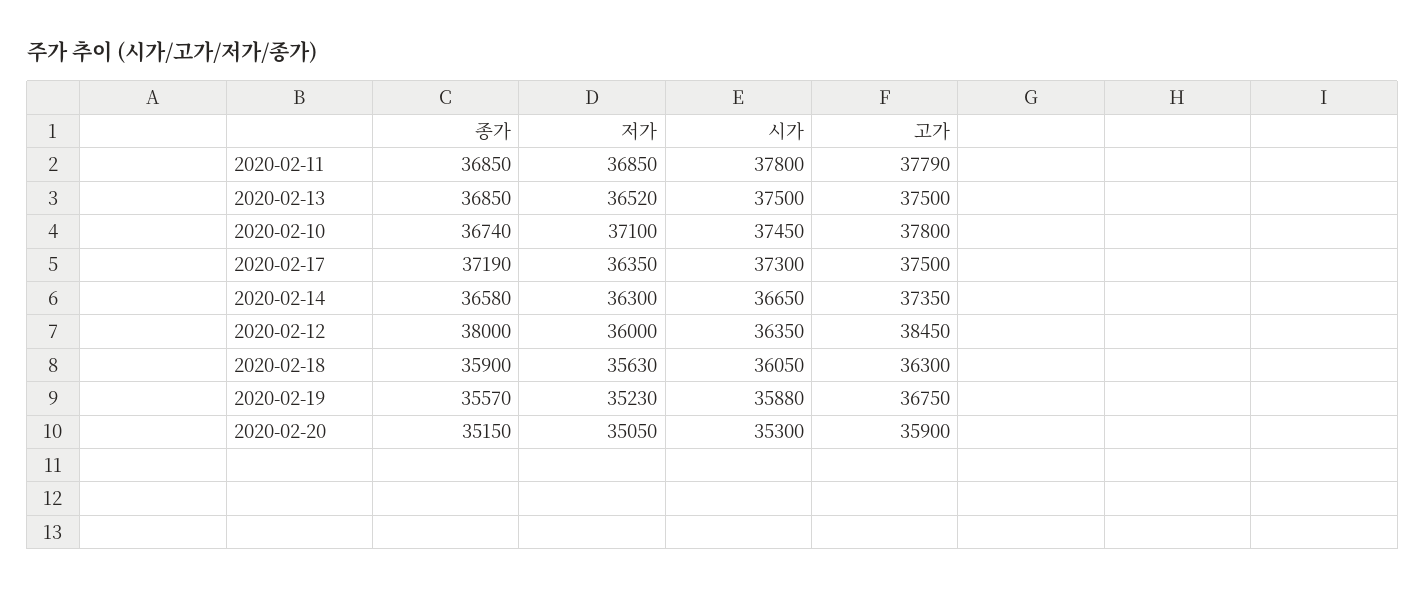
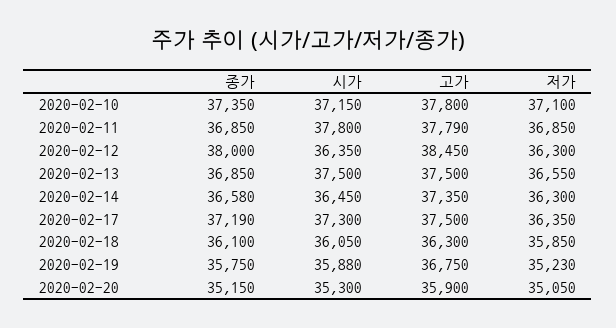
저가, 2020-02-13: 36520 -> 36550
종가, 2020-02-10: 36740 -> 37350
시가, 2020-02-10: 37450 -> 37150
시가, 2020-02-14: 36650 -> 36450
저가, 2020-02-12: 36000 -> 36300
종가, 2020-02-18: 35900 -> 36100
저가, 2020-02-18: 35630 -> 35850
종가, 2020-02-19: 35570 -> 35750

